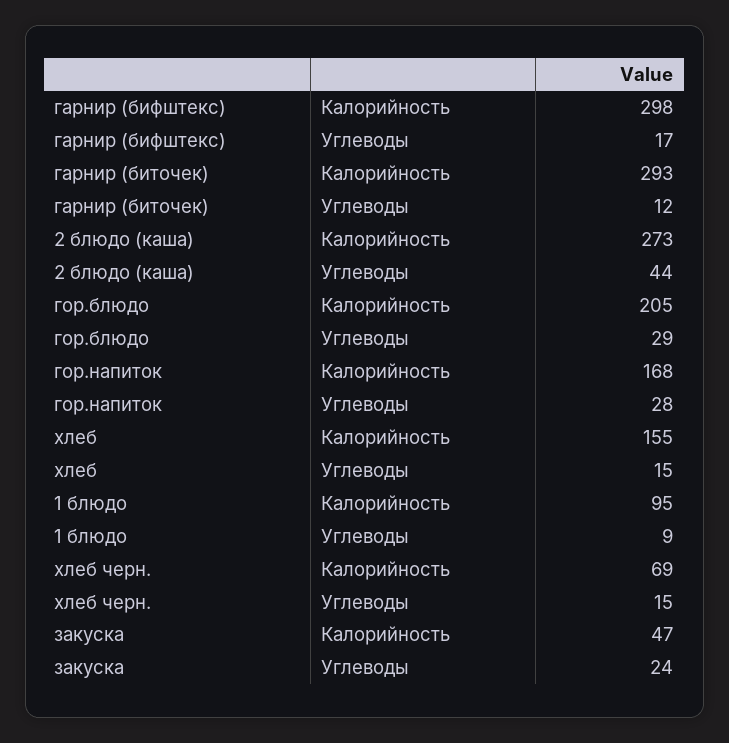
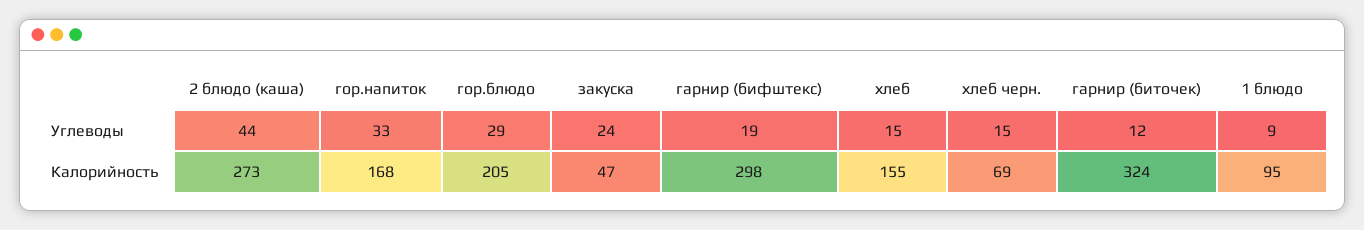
гарнир (бифштекс), Углеводы: 17 -> 19
гарнир (биточек), Калорийность: 293 -> 324
гор.напиток, Углеводы: 28 -> 33

